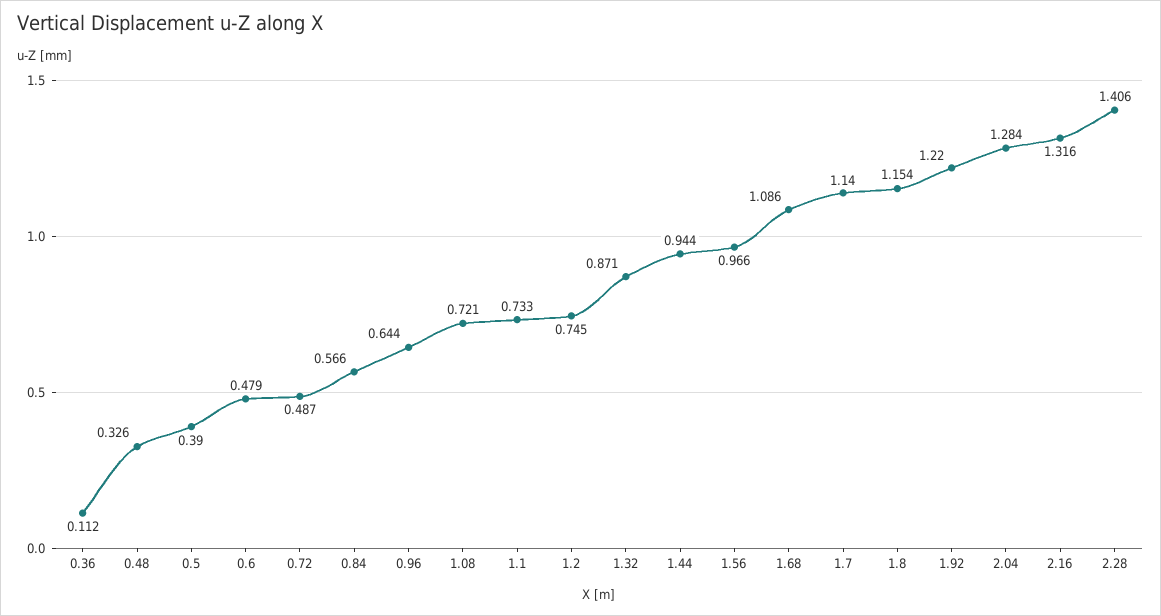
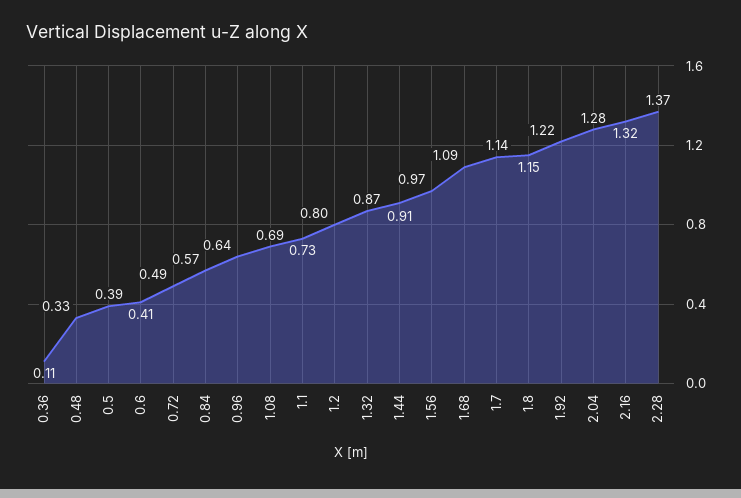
0.6: 0.479 -> 0.41
1.08: 0.721 -> 0.69
1.2: 0.745 -> 0.8
1.44: 0.944 -> 0.91
2.28: 1.406 -> 1.37

